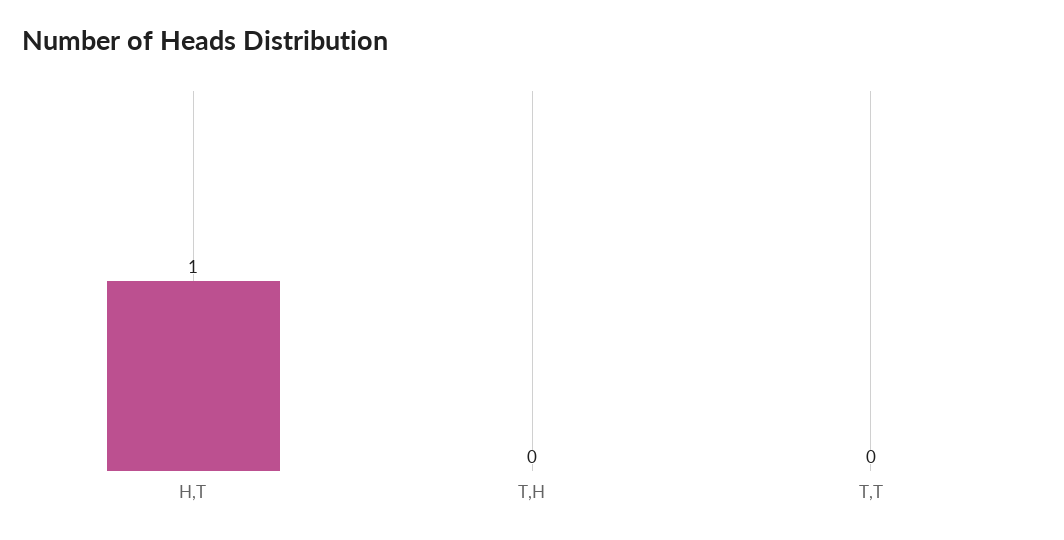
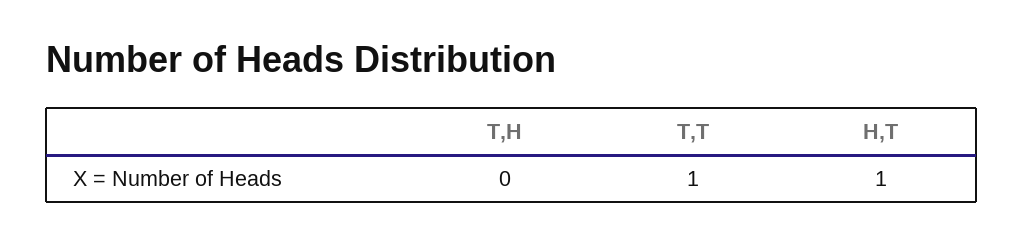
T,T: 0 -> 1

